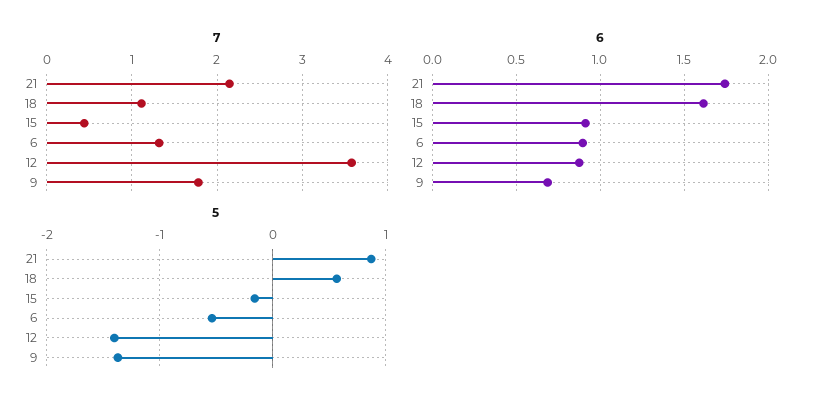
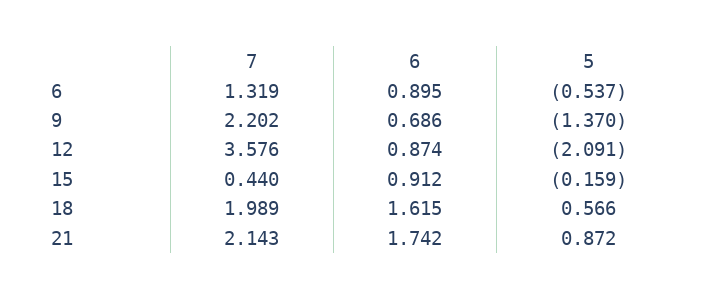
7, 18: 1.1 -> 1.989
7, 9: 1.8 -> 2.202
5, 12: -1.4 -> -2.091

